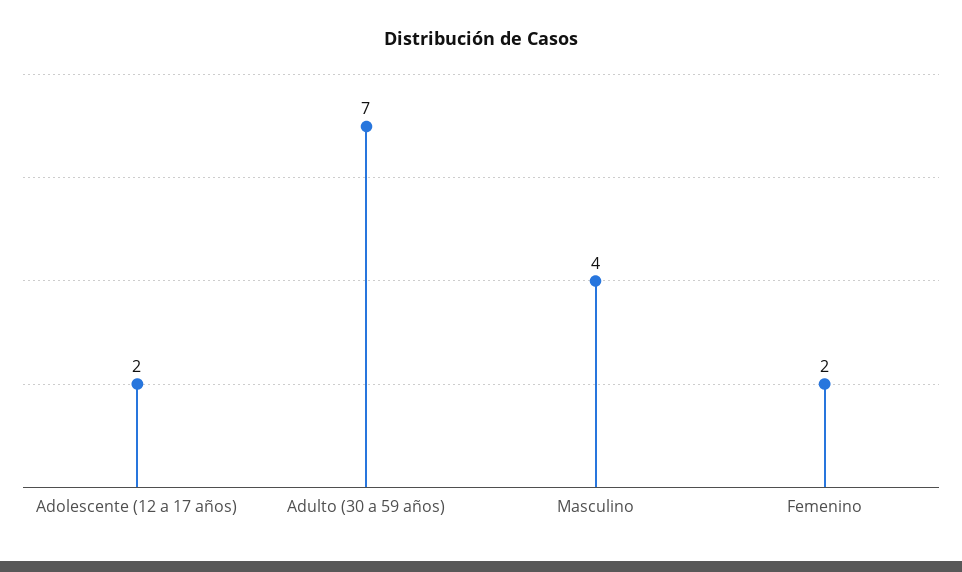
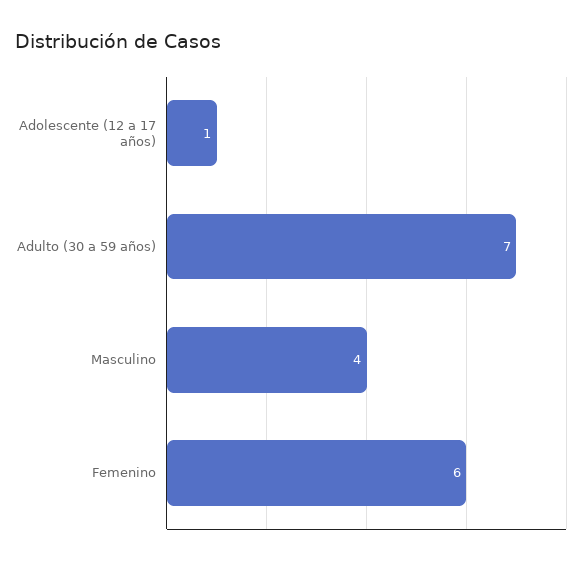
Adolescente (12 a 17 años): 2 -> 1
Femenino: 2 -> 6

